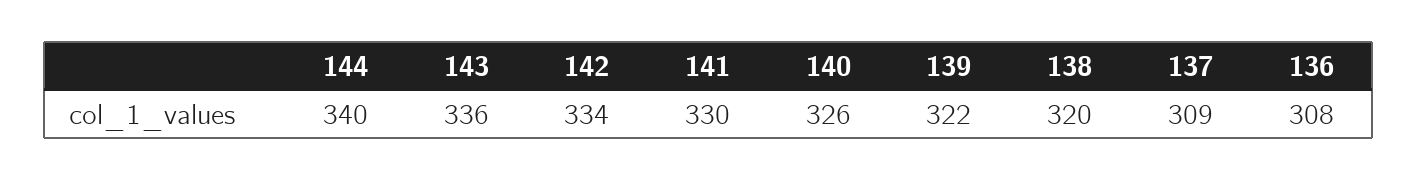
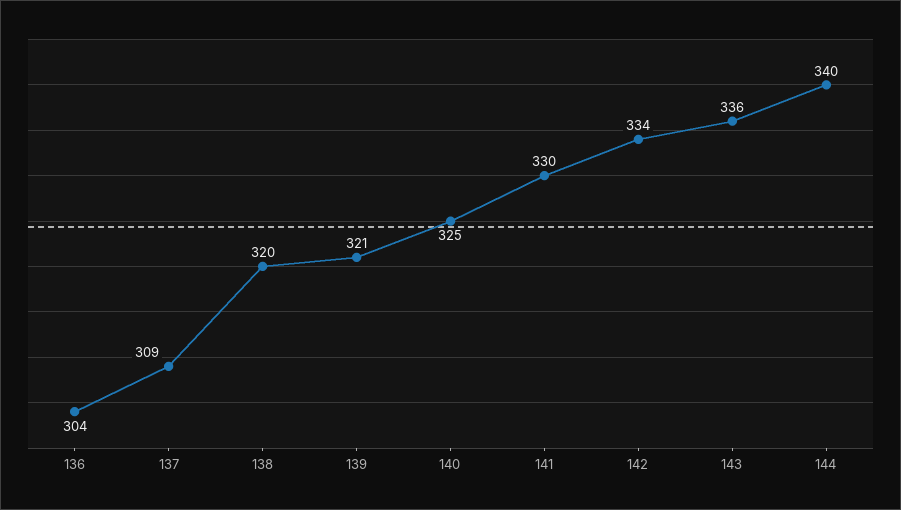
140: 326 -> 325
139: 322 -> 321
136: 308 -> 304

